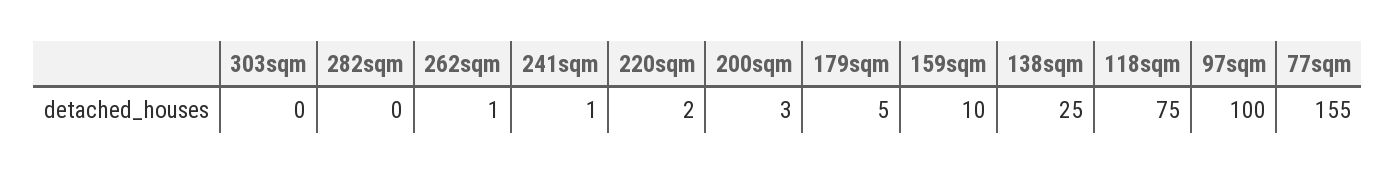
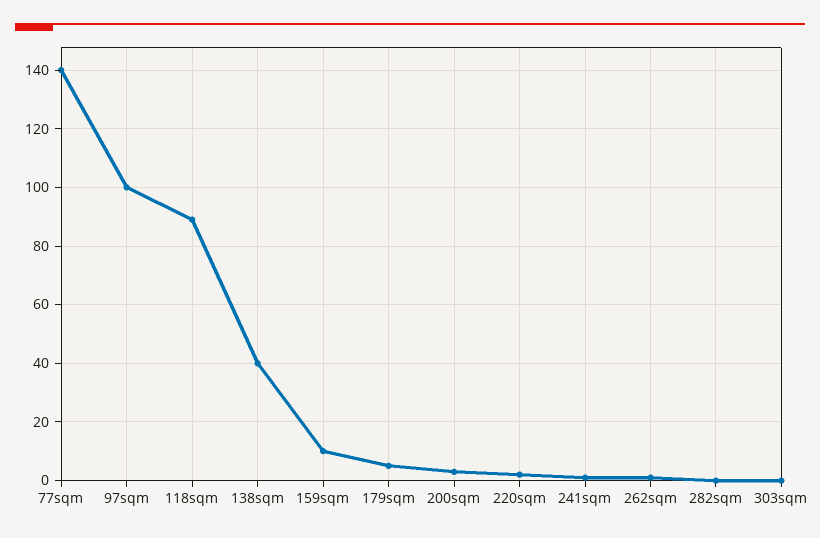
138sqm: 25 -> 40
118sqm: 75 -> 90
77sqm: 155 -> 140

